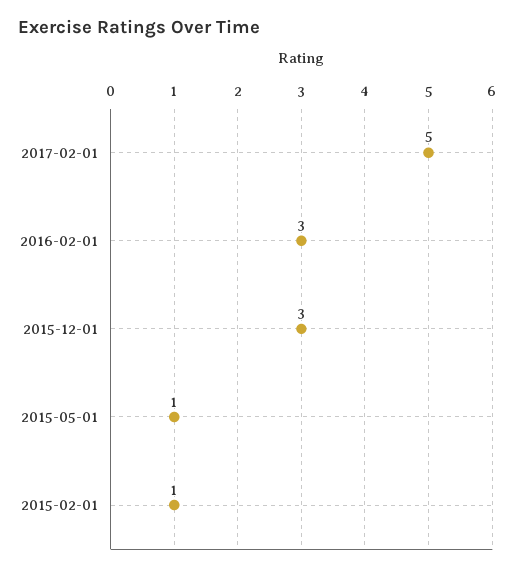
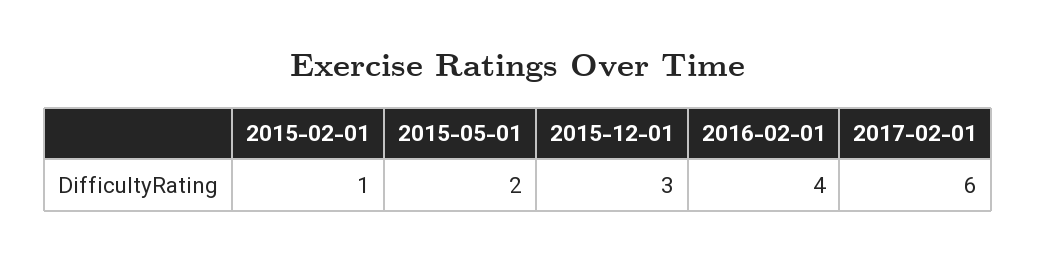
2017-02-01: 5 -> 6
2016-02-01: 3 -> 4
2015-05-01: 1 -> 2

